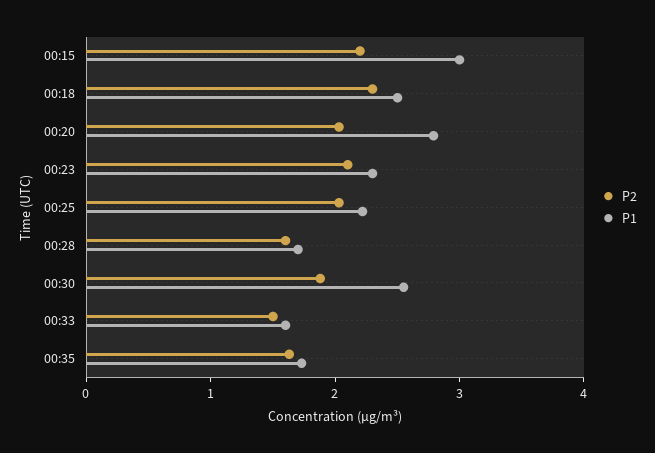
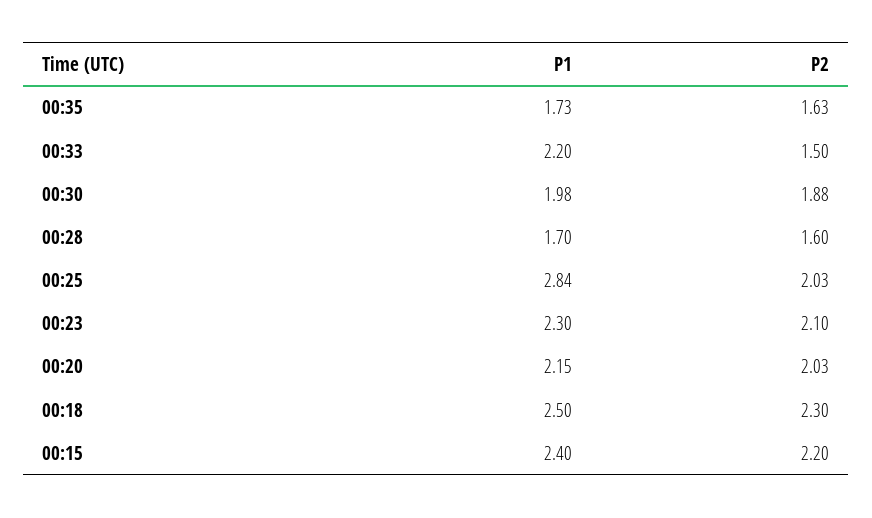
P1, 00:15: 3 -> 2.4
P1, 00:20: 2.8 -> 2.15
P1, 00:25: 2.2 -> 2.84
P1, 00:30: 2.6 -> 1.98
P1, 00:33: 1.6 -> 2.2

